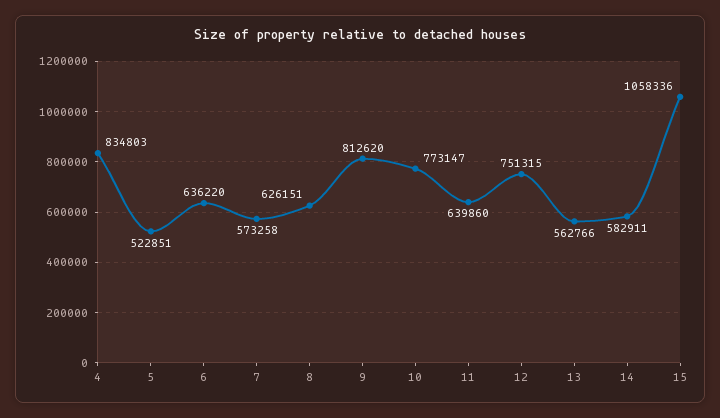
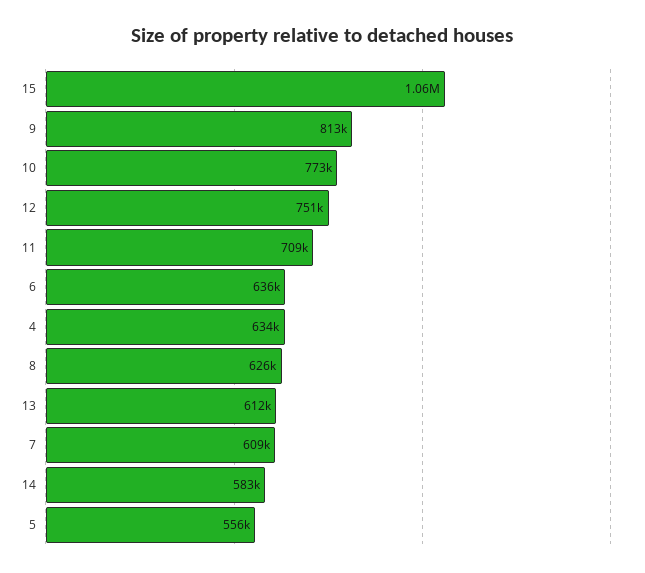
4: 834803 -> 634000
5: 522851 -> 556000
7: 573258 -> 609000
11: 639860 -> 709000
13: 562766 -> 612000

